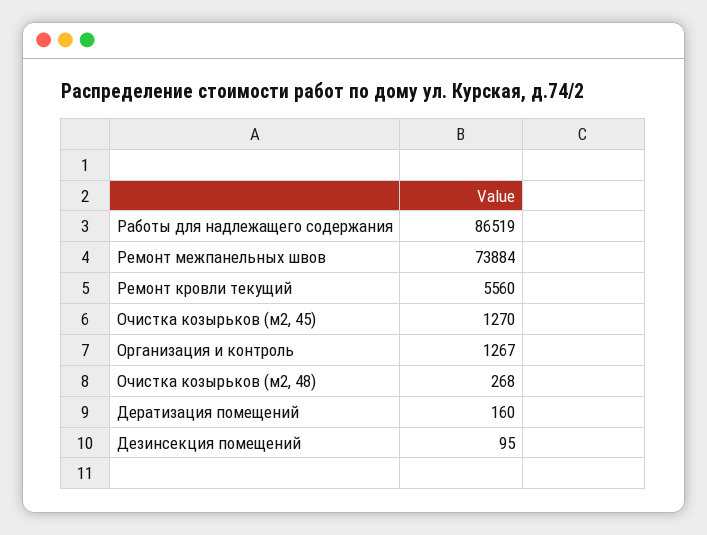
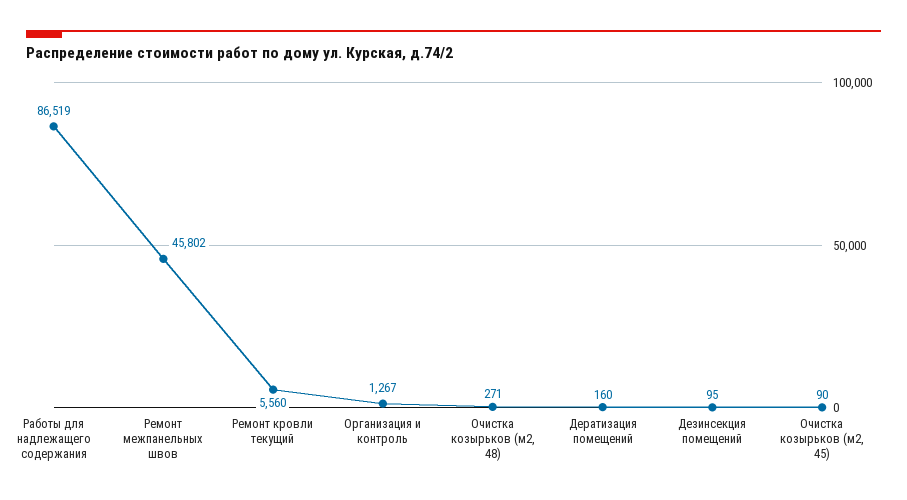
Ремонт межпанельных швов: 73884 -> 45802
Очистка козырьков (м2, 45): 1270 -> 90
Очистка козырьков (м2, 48): 268 -> 271

